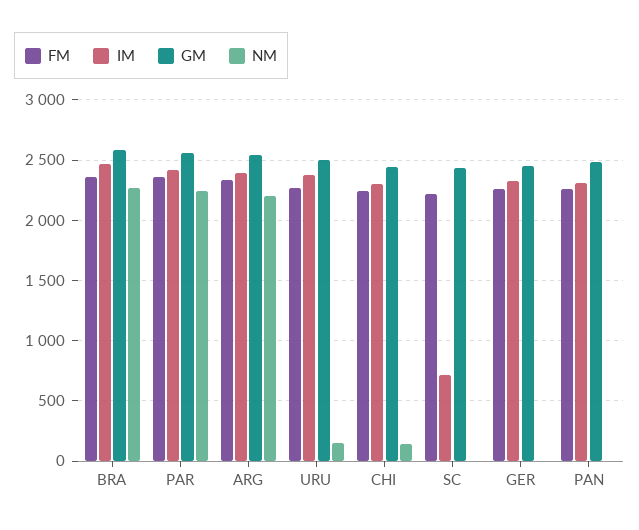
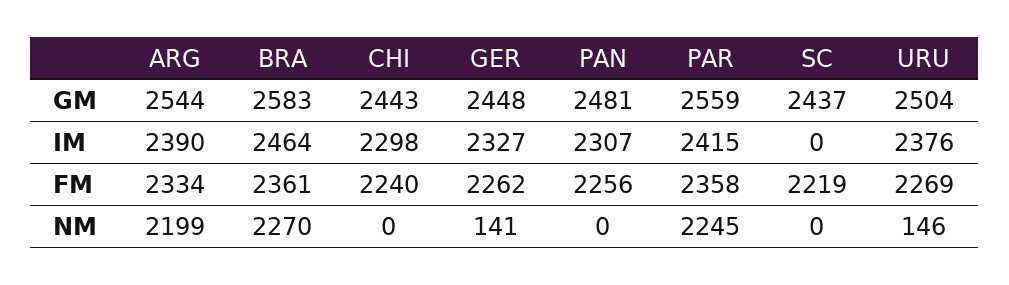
NM, CHI: 150 -> 0
IM, SC: 700 -> 0
NM, GER: 0 -> 141

